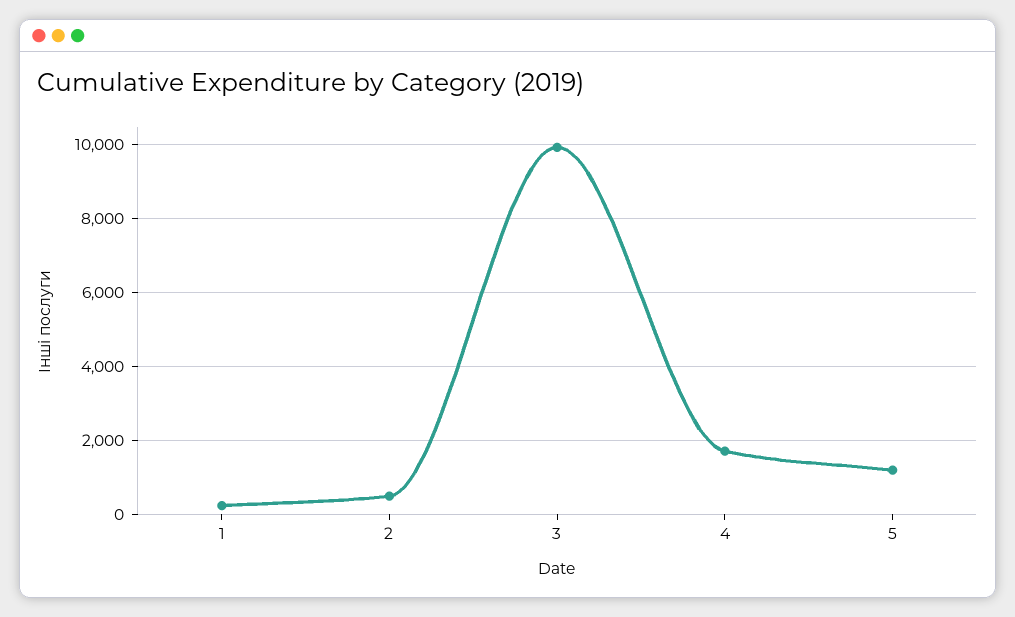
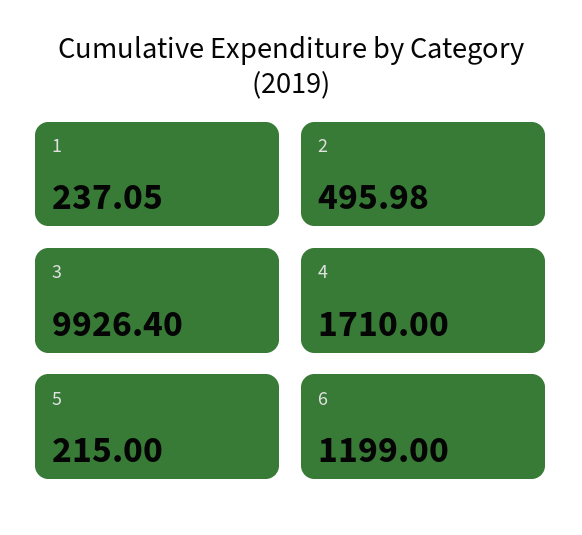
5: 1200 -> 215
6: none -> 1199

